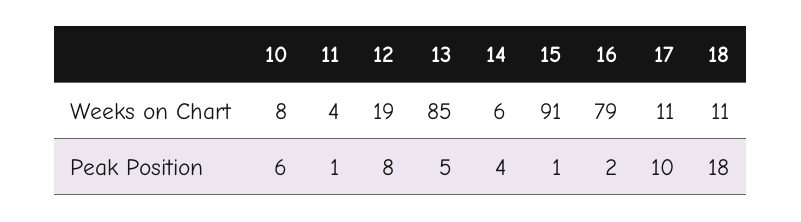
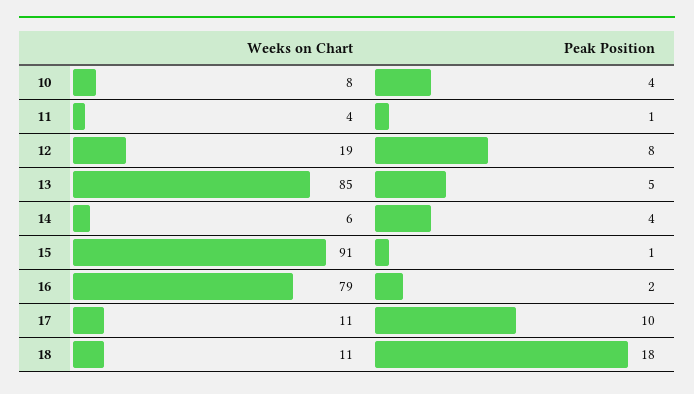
10, Peak Position: 6 -> 4

